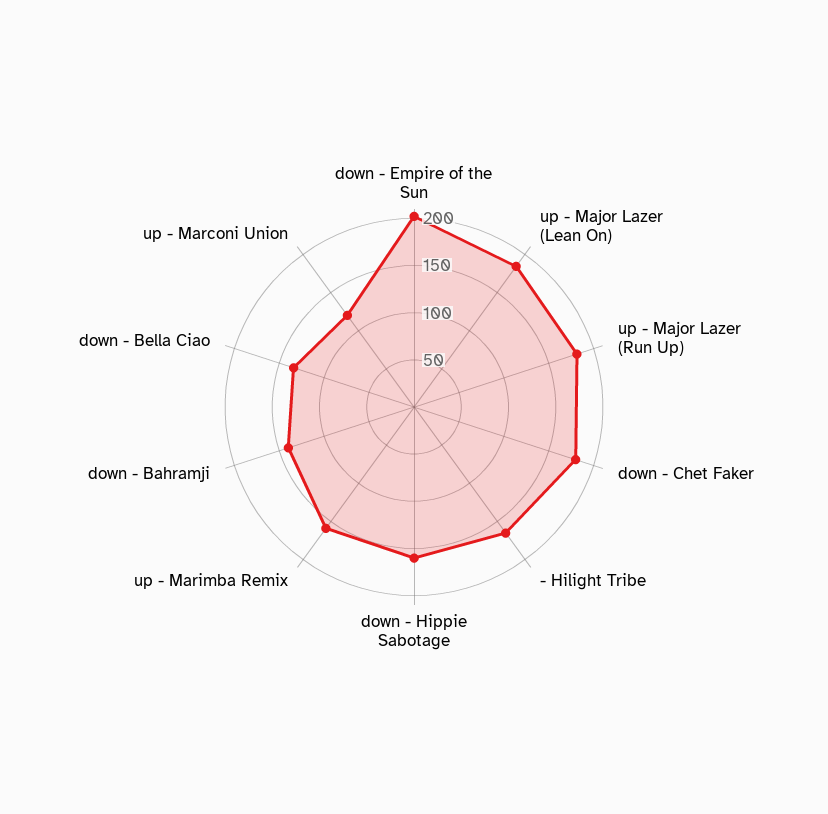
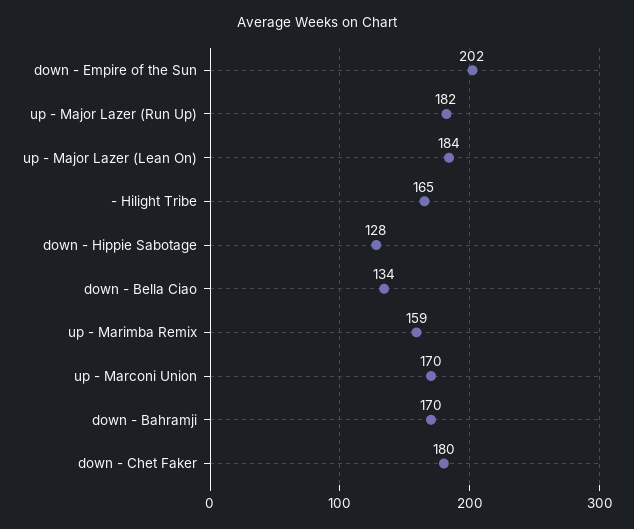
down - Hippie Sabotage: 160 -> 128
down - Bahramji: 140 -> 170
up - Marconi Union: 120 -> 170

